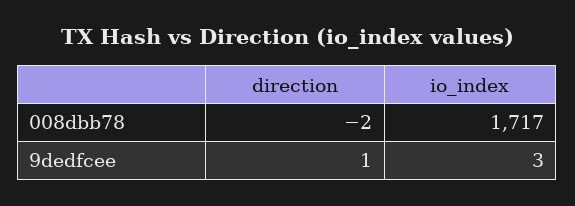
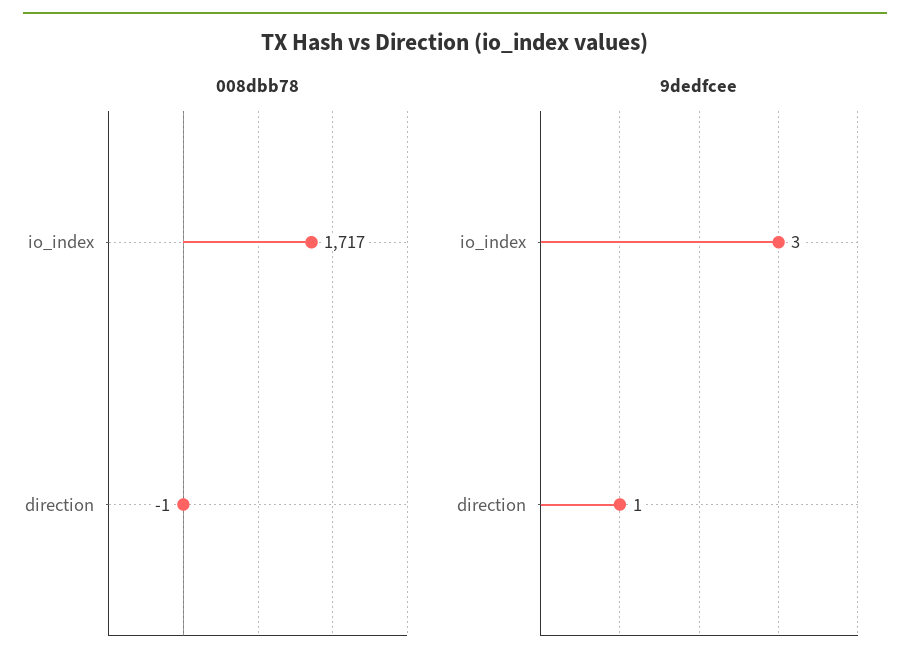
008dbb78, direction: -2 -> -1

